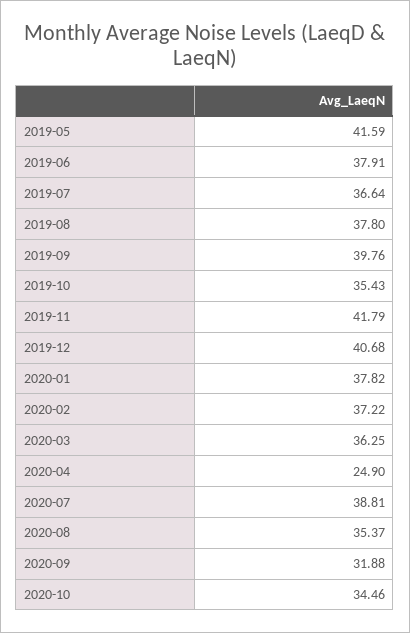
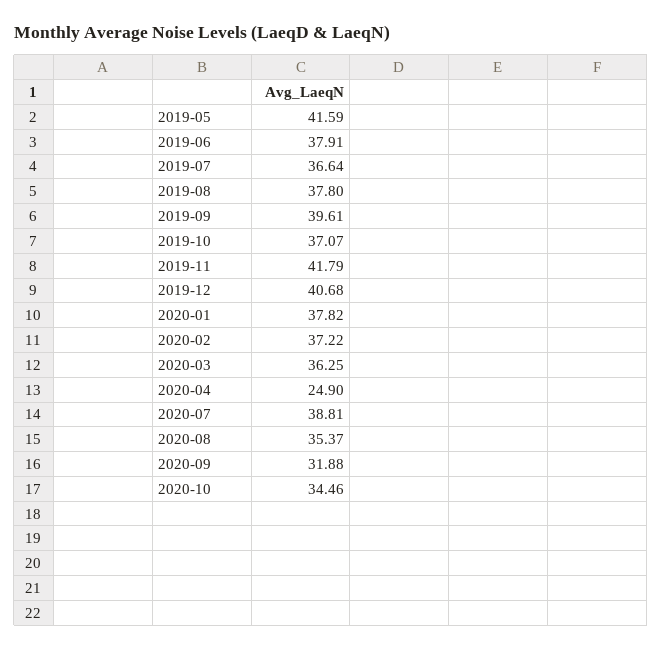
2019-09: 39.76 -> 39.61
2019-10: 35.43 -> 37.07

